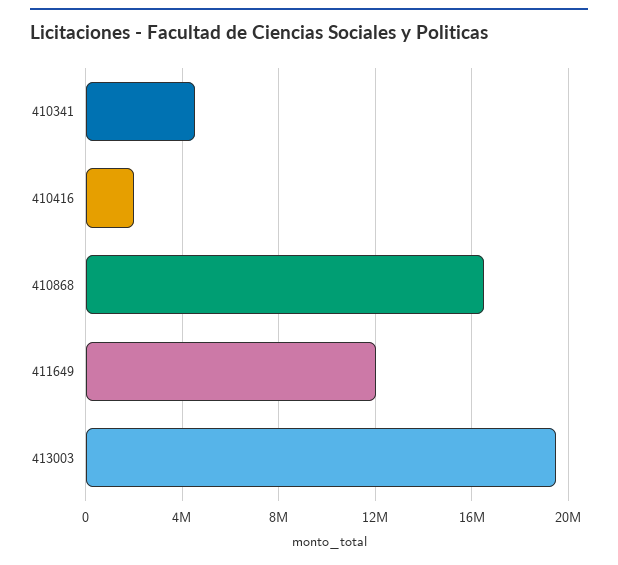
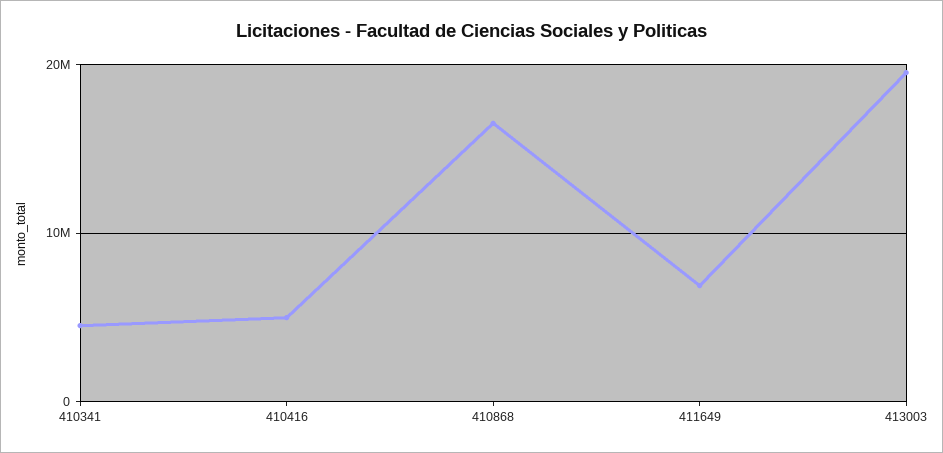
410416: 2000000 -> 5000000
411649: 12000000 -> 7000000

